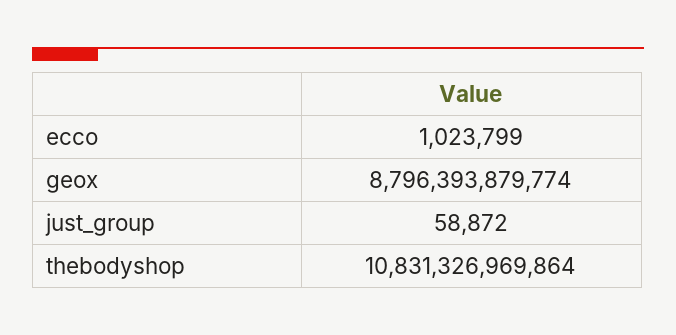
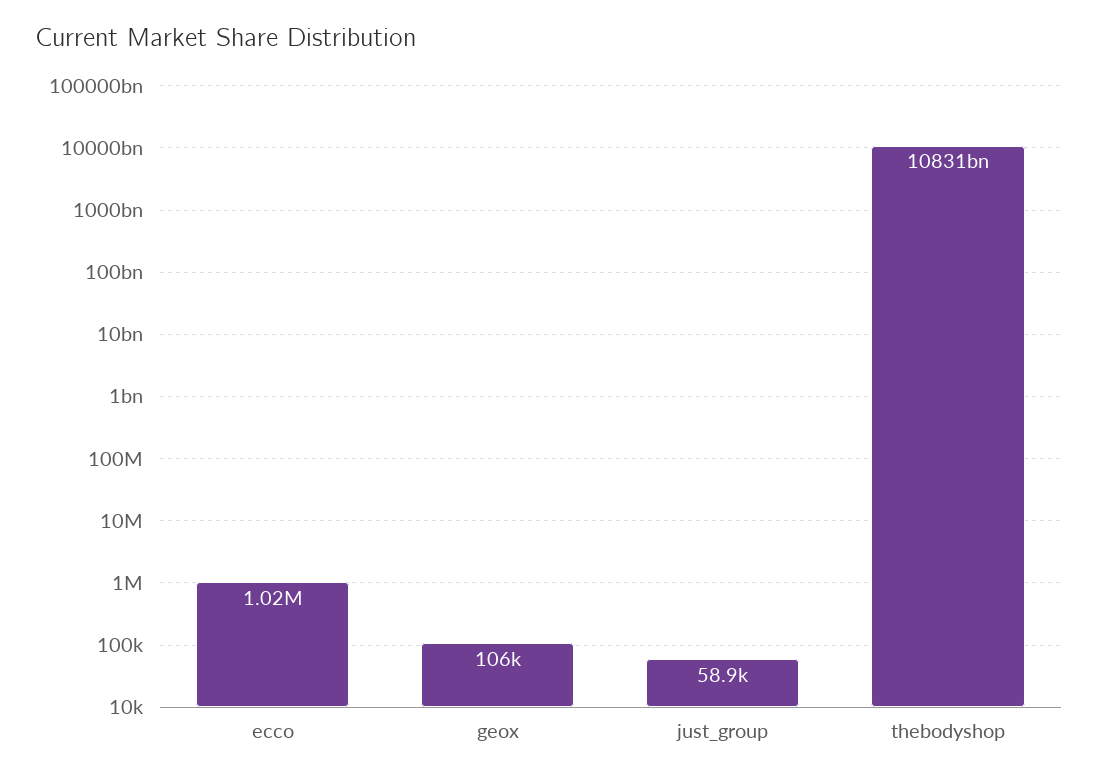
geox: 8796393879774 -> 106000

